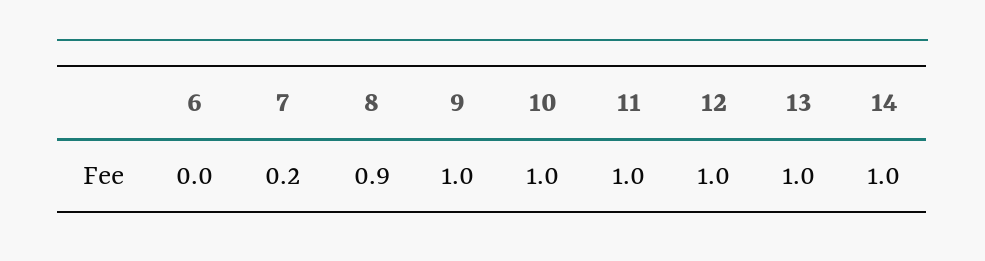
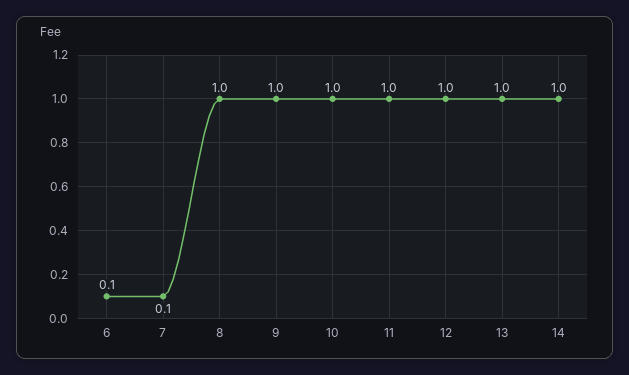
6: 0 -> 0.1
7: 0.2 -> 0.1
8: 0.9 -> 1

